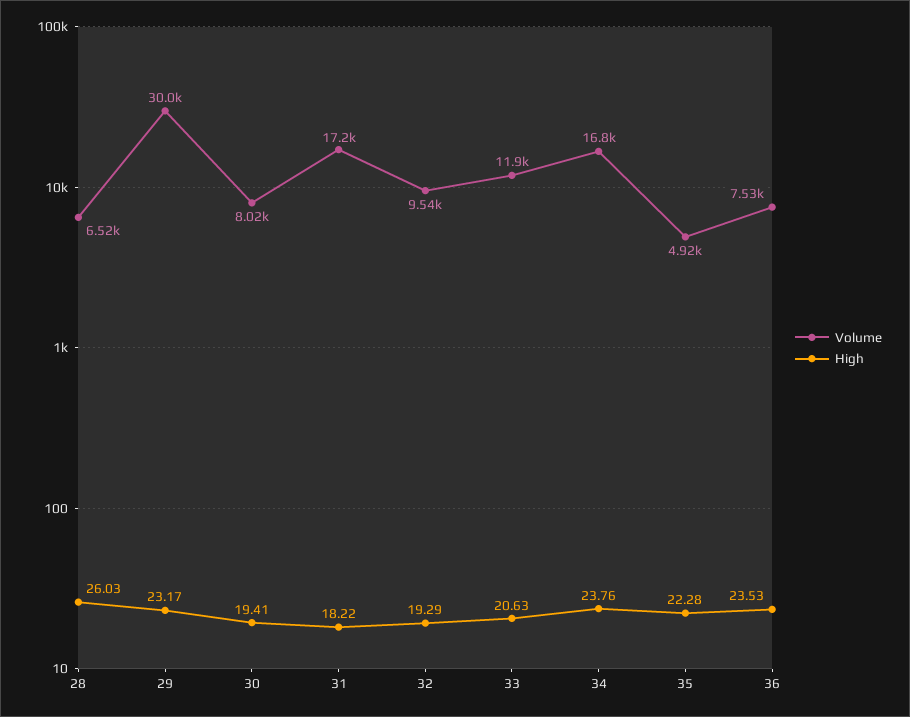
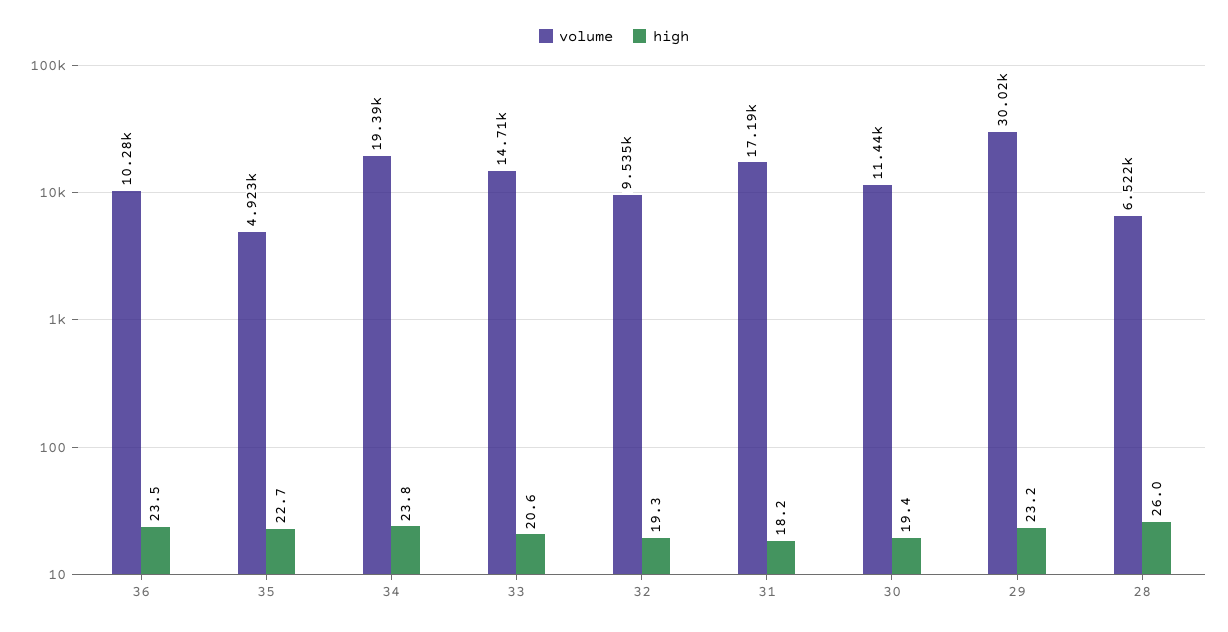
Volume, 30: 8020 -> 11440
Volume, 33: 11900 -> 14710
Volume, 34: 16800 -> 19390
High, 35: 22.28 -> 22.7
Volume, 36: 7530 -> 10280

